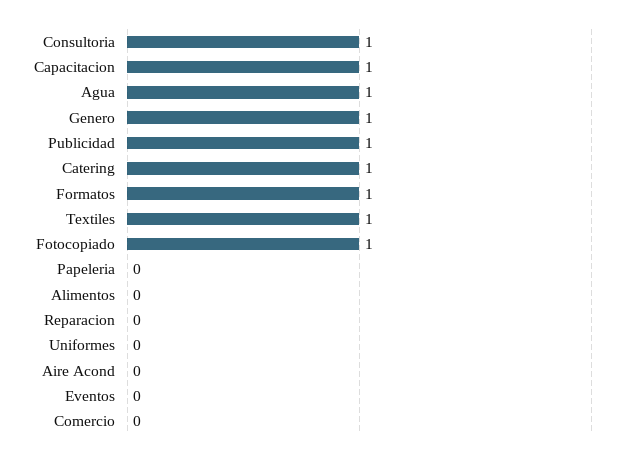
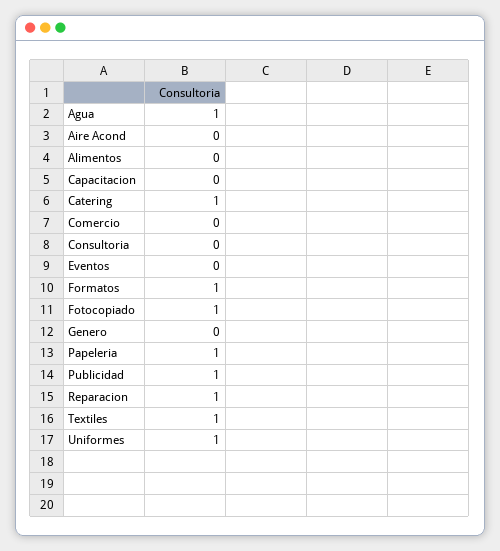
Consultoria: 1 -> 0
Capacitacion: 1 -> 0
Genero: 1 -> 0
Papeleria: 0 -> 1
Reparacion: 0 -> 1
Uniformes: 0 -> 1

